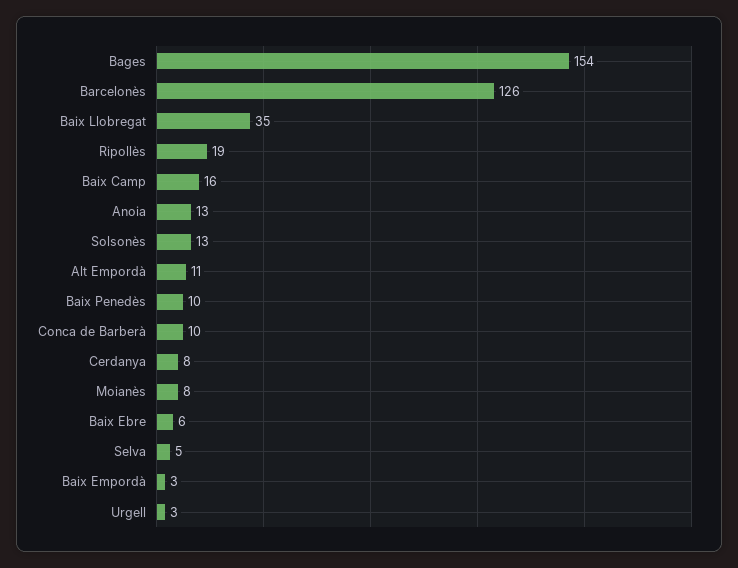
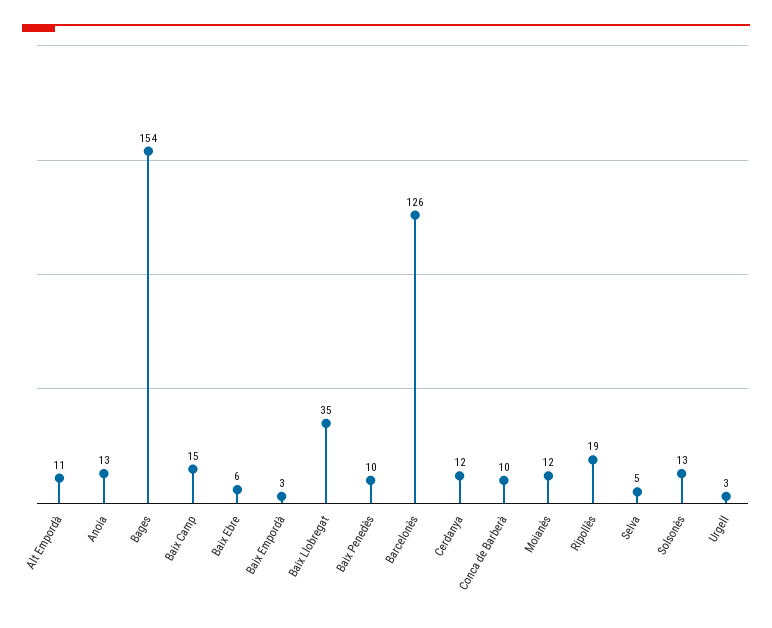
Baix Camp: 16 -> 15
Cerdanya: 8 -> 12
Moianès: 8 -> 12

